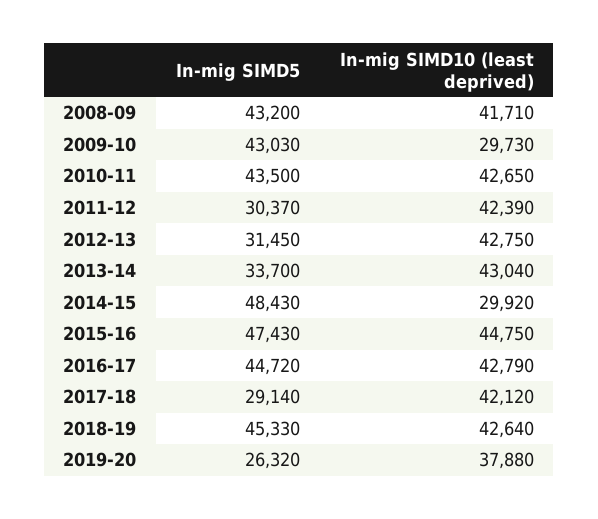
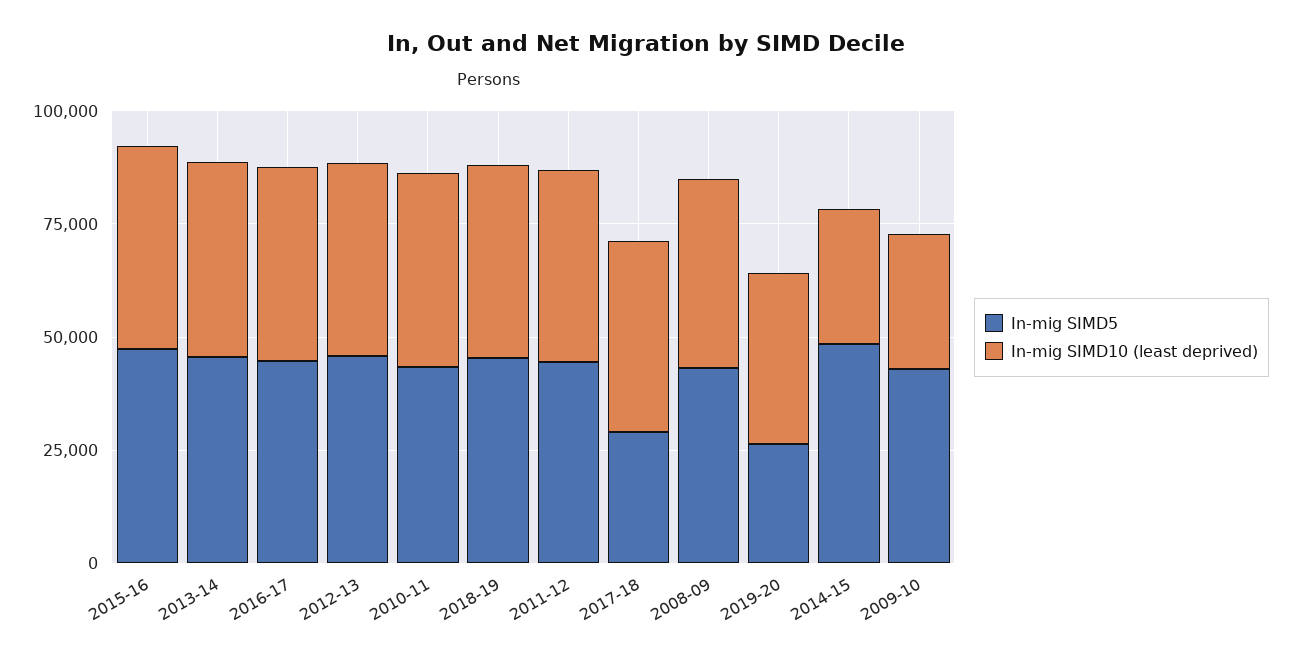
In-mig SIMD5, 2011-12: 30370 -> 45000
In-mig SIMD5, 2012-13: 31450 -> 45000
In-mig SIMD5, 2013-14: 33700 -> 45000

